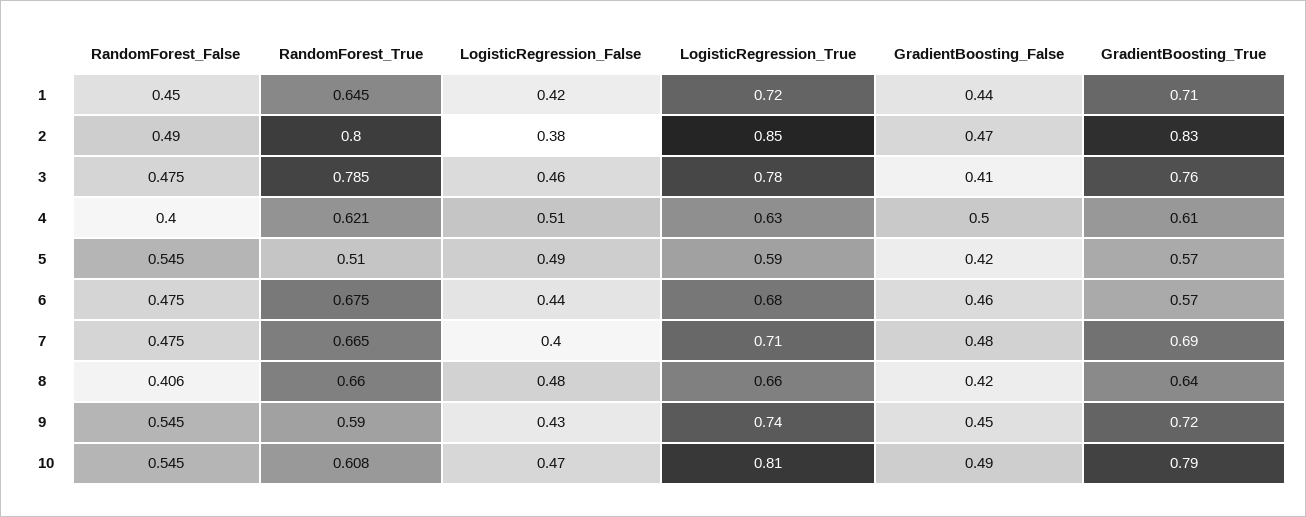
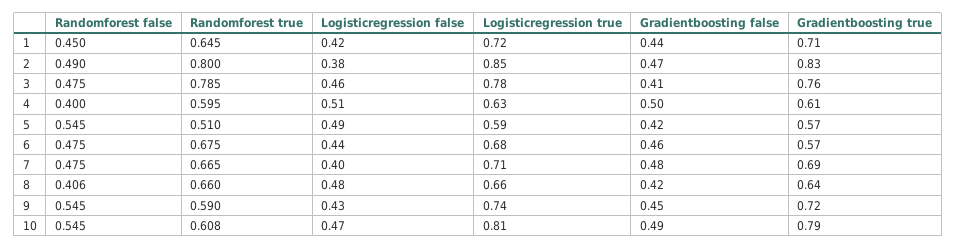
RandomForest_True, 4: 0.621 -> 0.595

